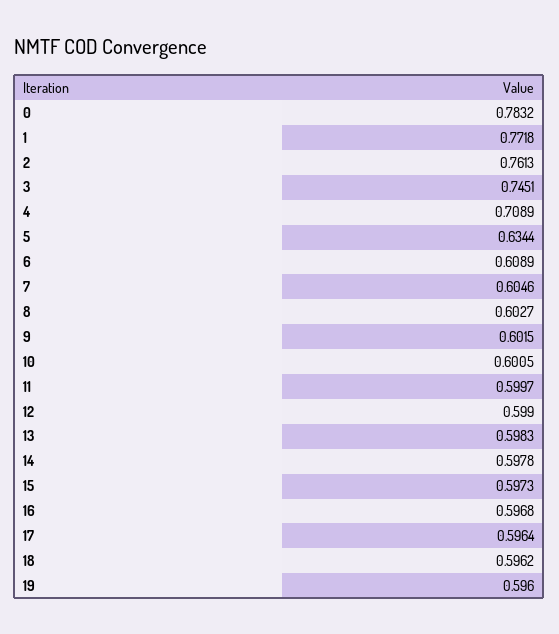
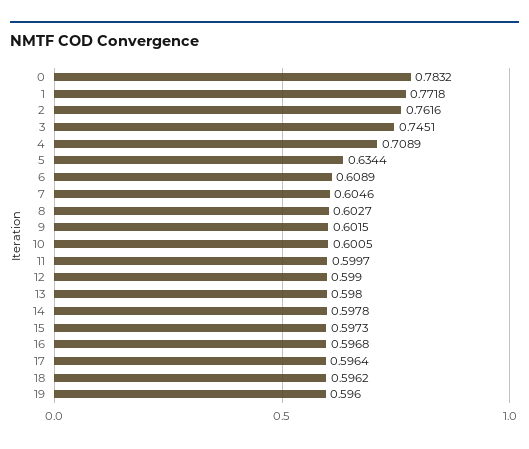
2: 0.7613 -> 0.7616
13: 0.5983 -> 0.598

